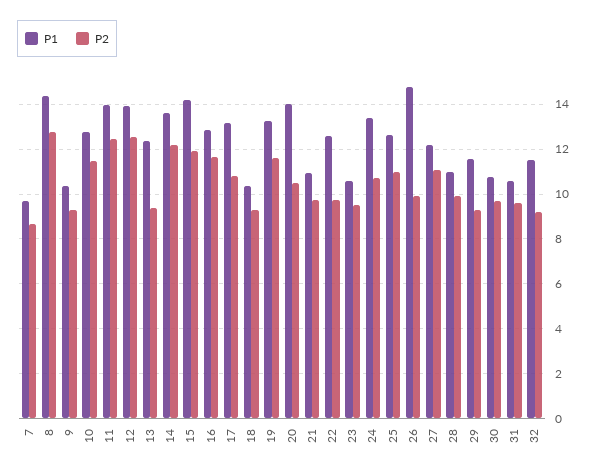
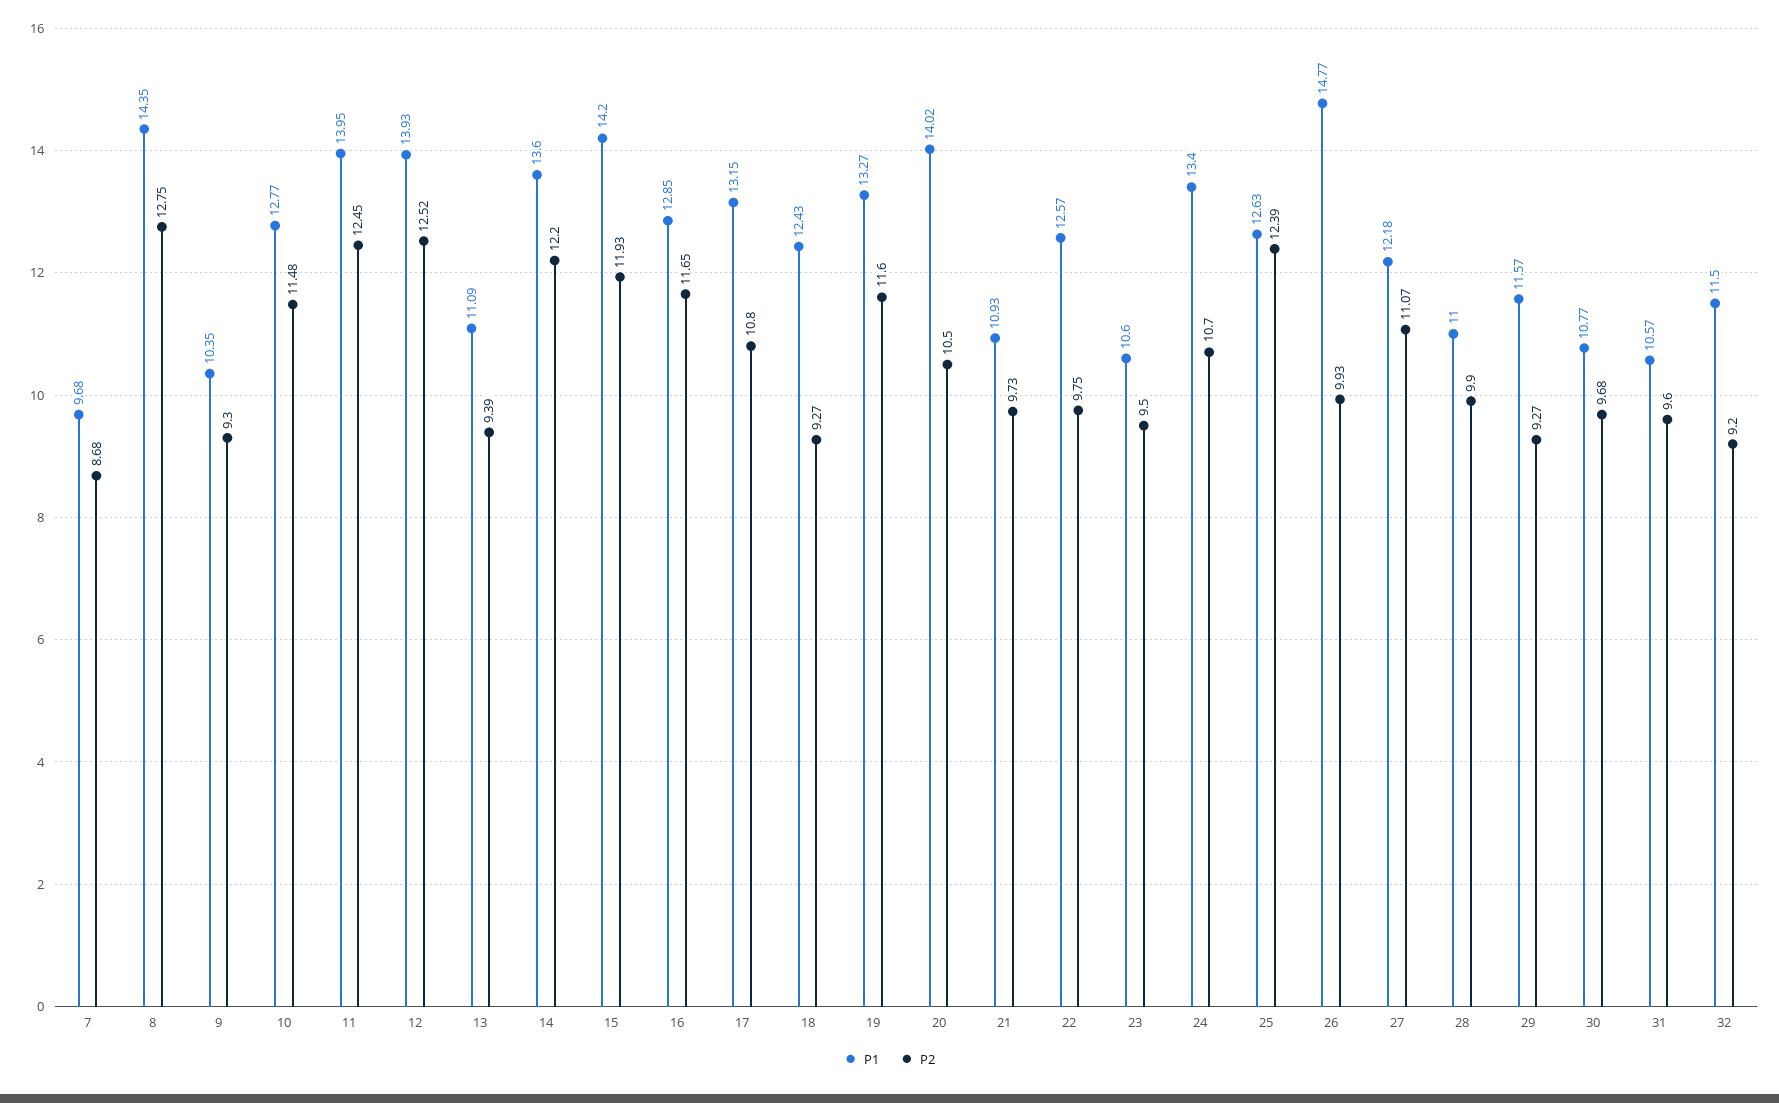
P1, 13: 12.5 -> 11.09
P1, 18: 10.5 -> 12.43
P2, 25: 11 -> 12.39

